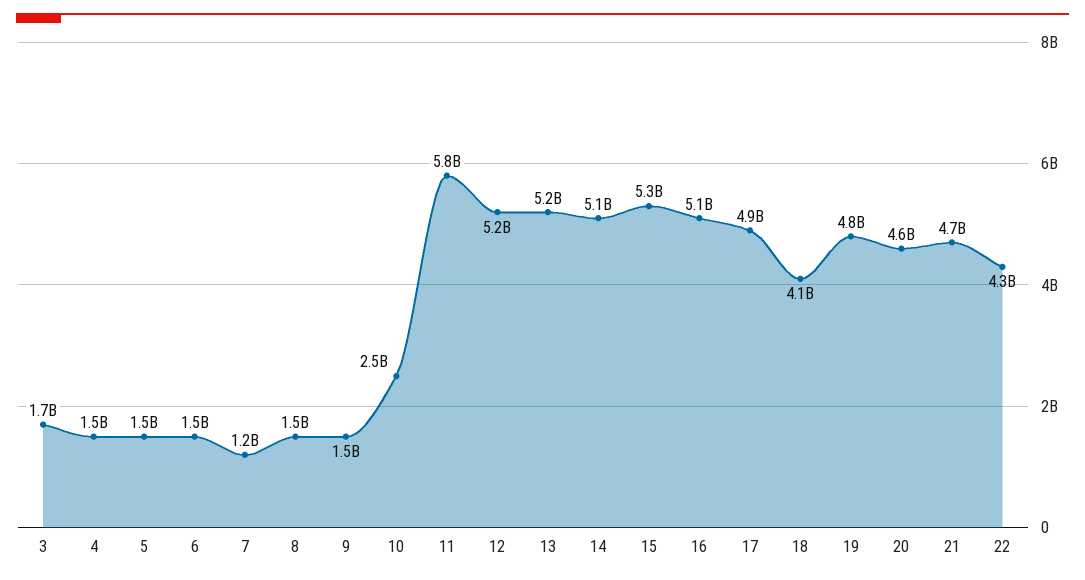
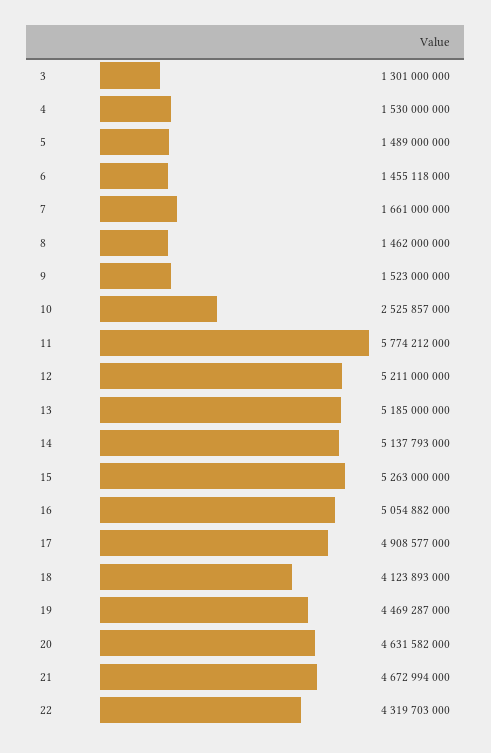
3: 1700000000 -> 1301000000
7: 1200000000 -> 1661000000
19: 4800000000 -> 4469287000

